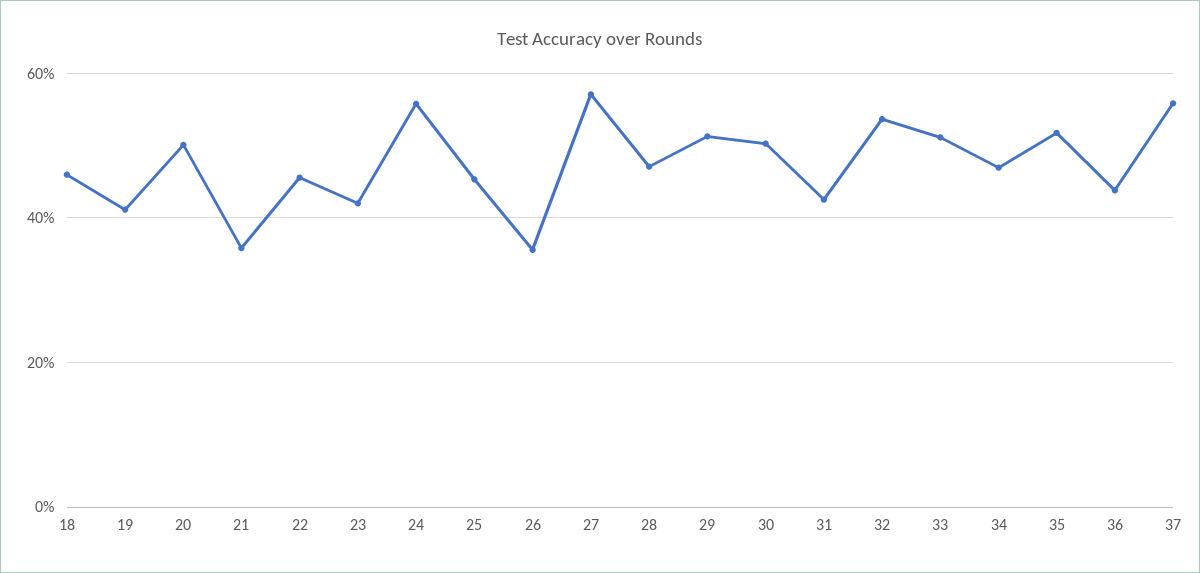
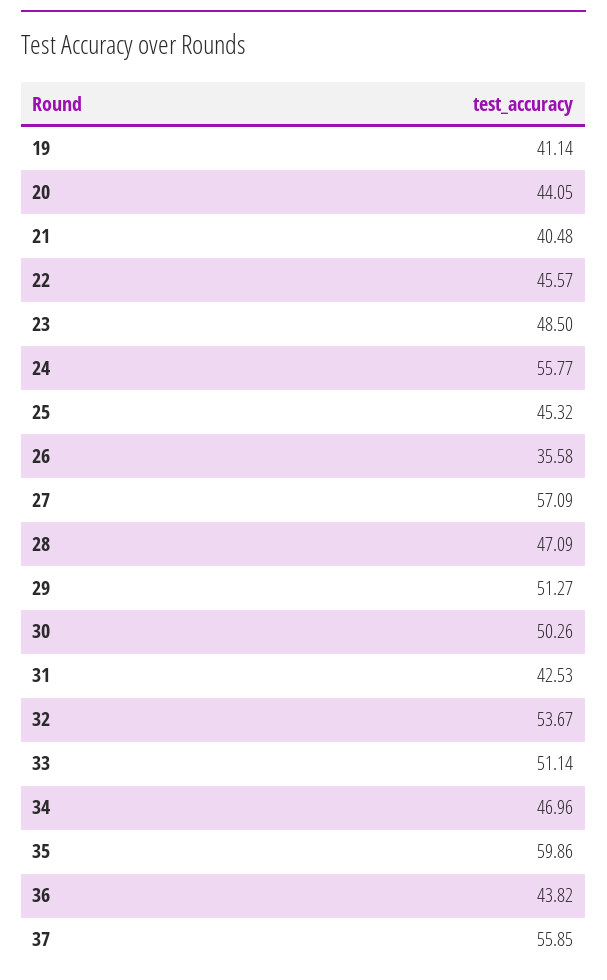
18: 46 -> none
20: 50 -> 44.05
21: 36 -> 40.48
23: 42 -> 48.5
35: 52 -> 59.86

